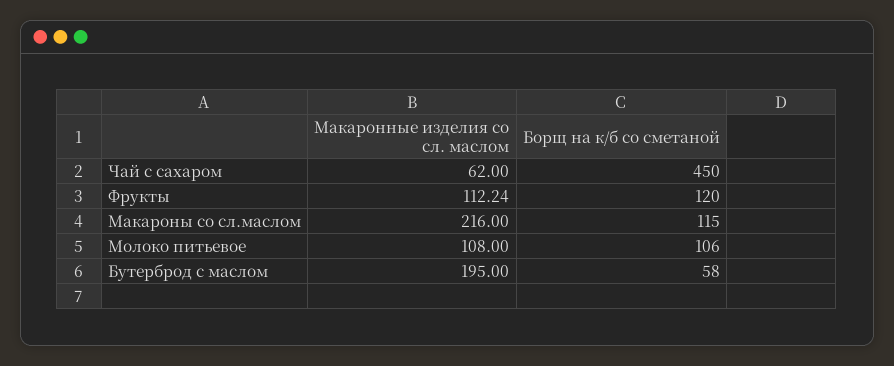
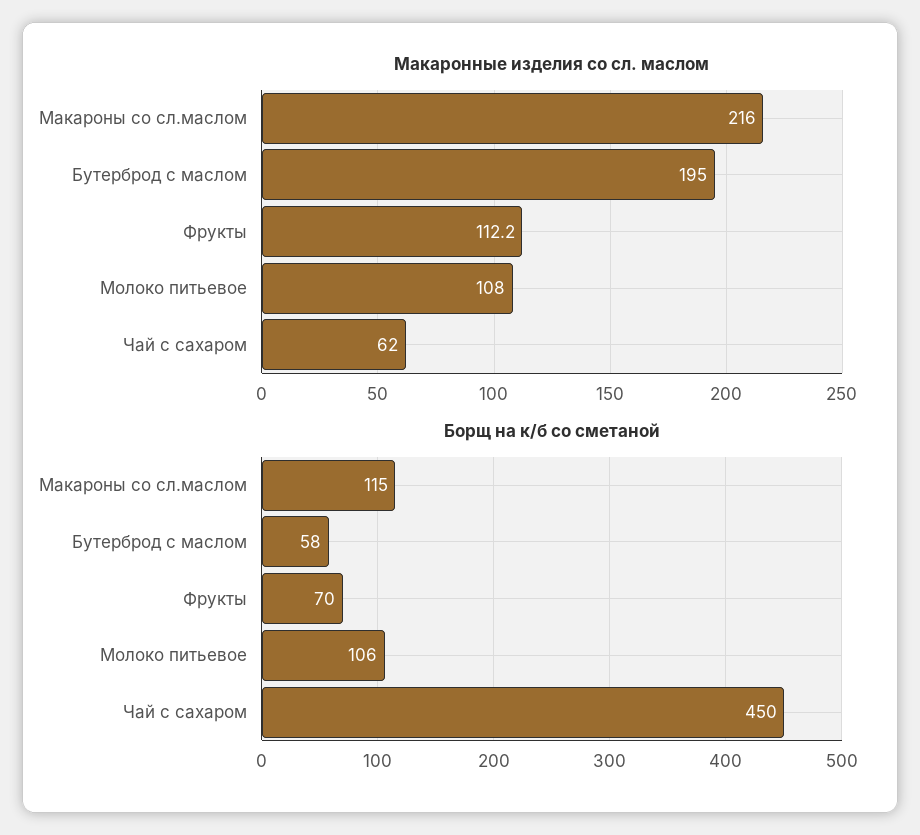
Борщ на к/б со сметаной, Фрукты: 120 -> 70

